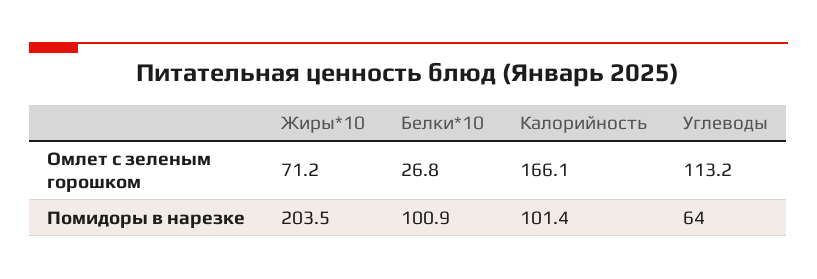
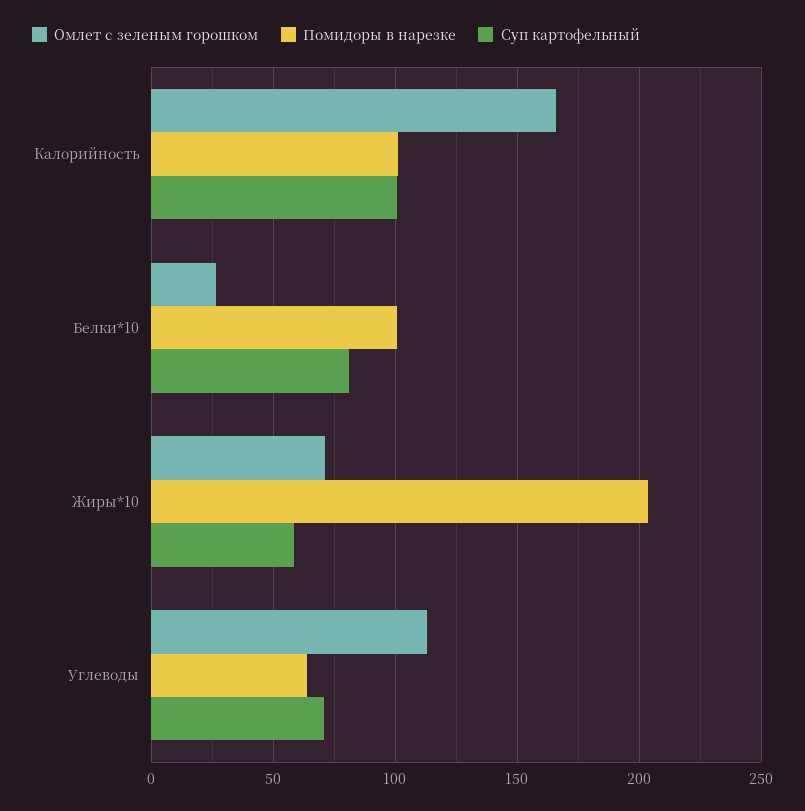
Суп картофельный, Калорийность: none -> 100
Суп картофельный, Белки*10: none -> 80
Суп картофельный, Жиры*10: none -> 60
Суп картофельный, Углеводы: none -> 70

